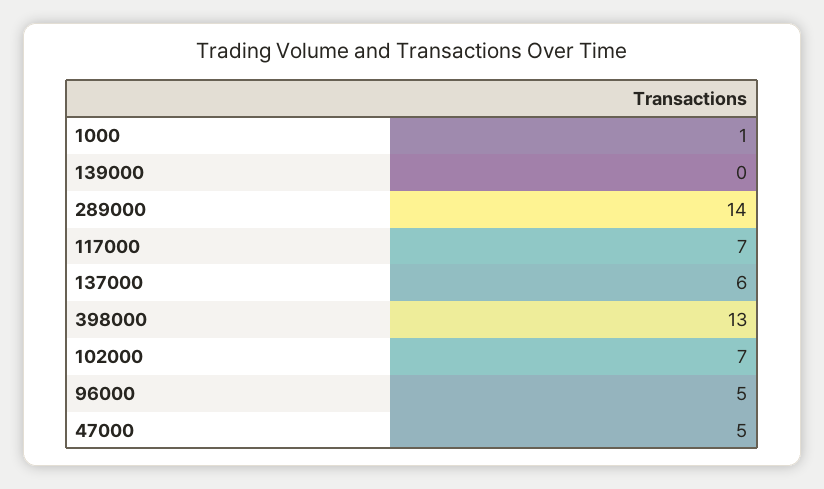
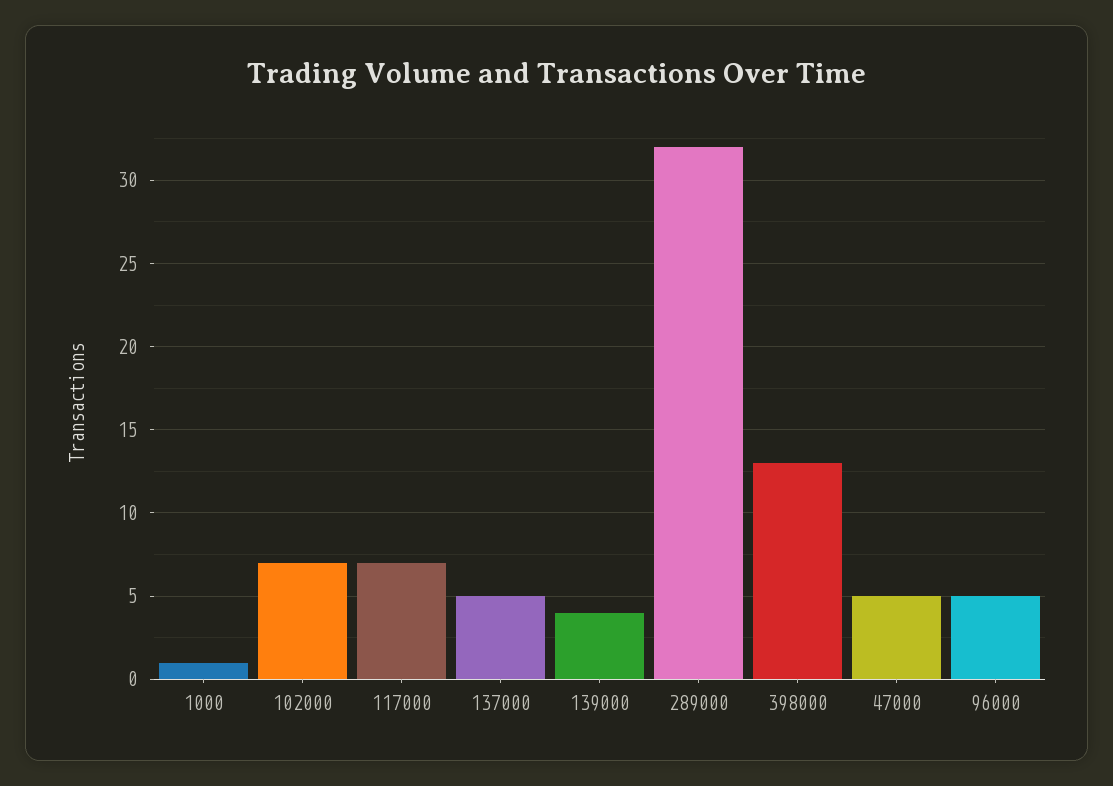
139000: 0 -> 4
289000: 14 -> 32
137000: 6 -> 5

